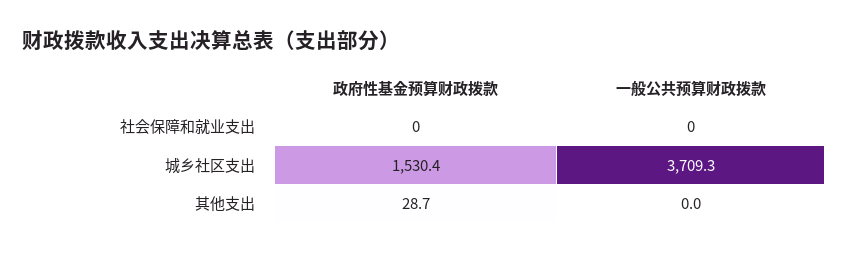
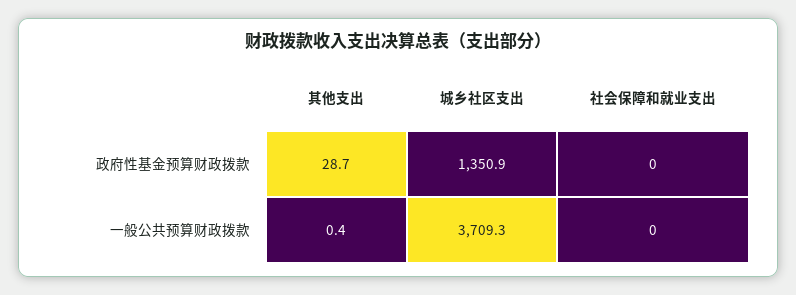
政府性基金预算财政拨款, 城乡社区支出: 1530.4 -> 1350.9
一般公共预算财政拨款, 其他支出: 0 -> 0.4

